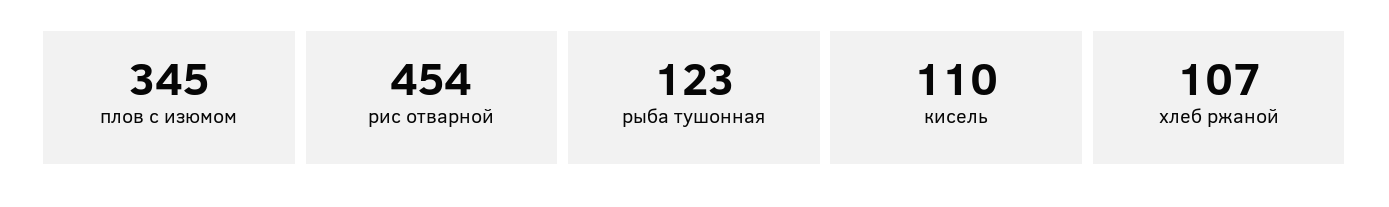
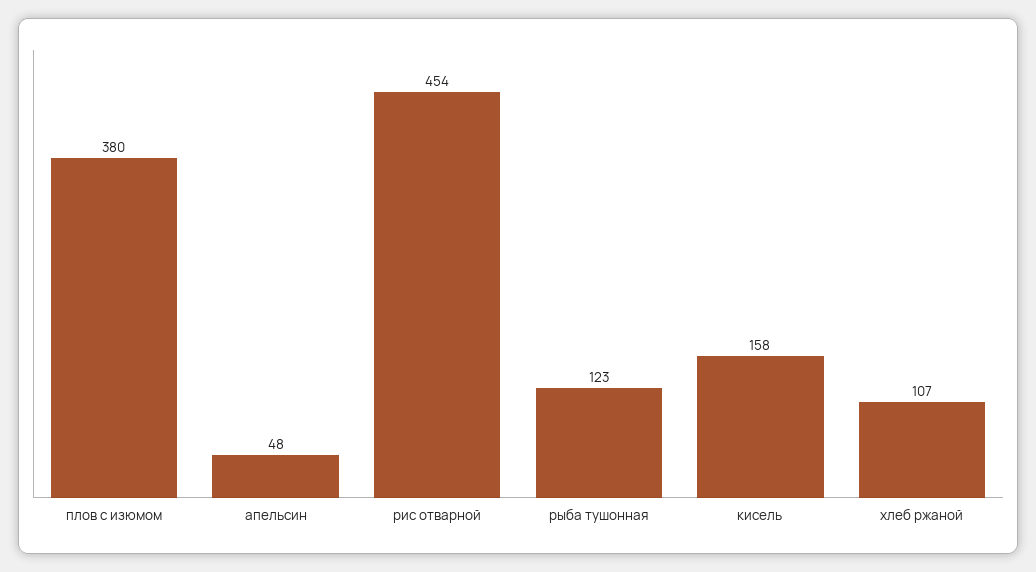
плов с изюмом: 345 -> 380
кисель: 110 -> 158
апельсин: none -> 48

